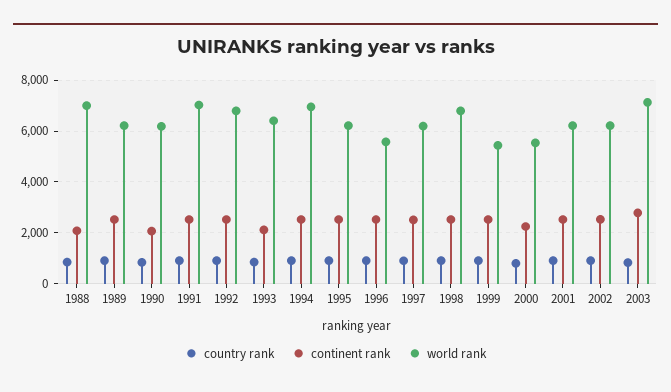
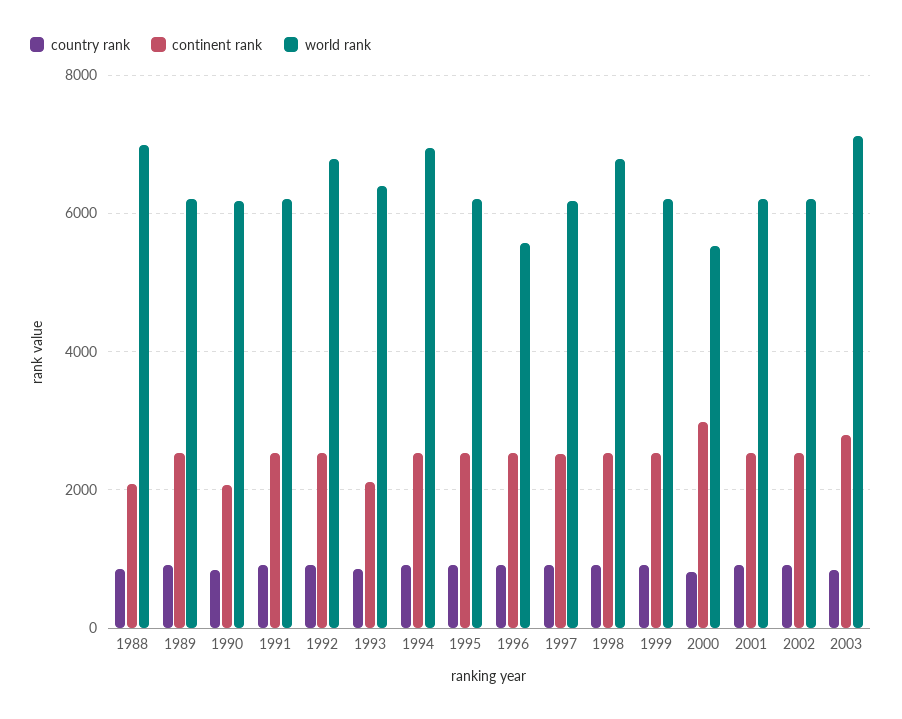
world rank, 1991: 7000 -> 6200
world rank, 1999: 5500 -> 6200
continent rank, 2000: 2250 -> 3000

